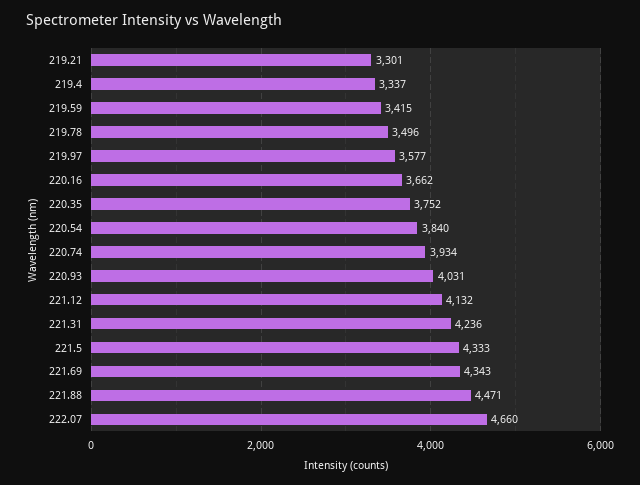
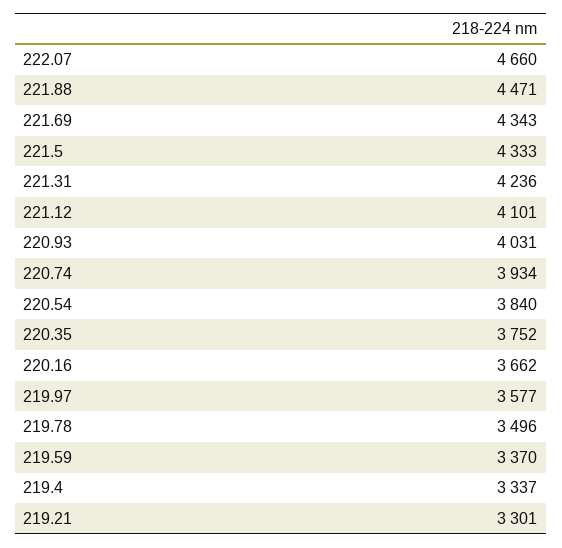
219.59: 3415 -> 3370
221.12: 4132 -> 4101

